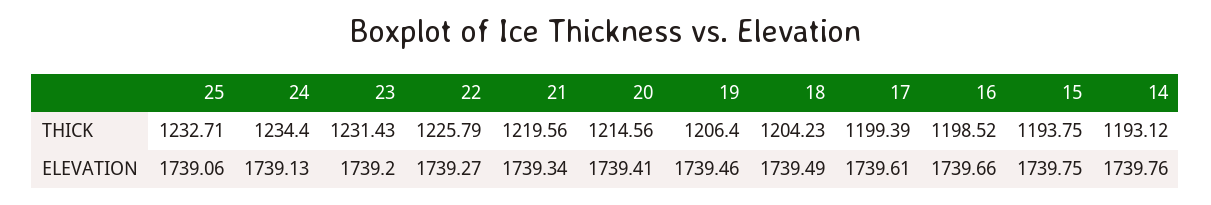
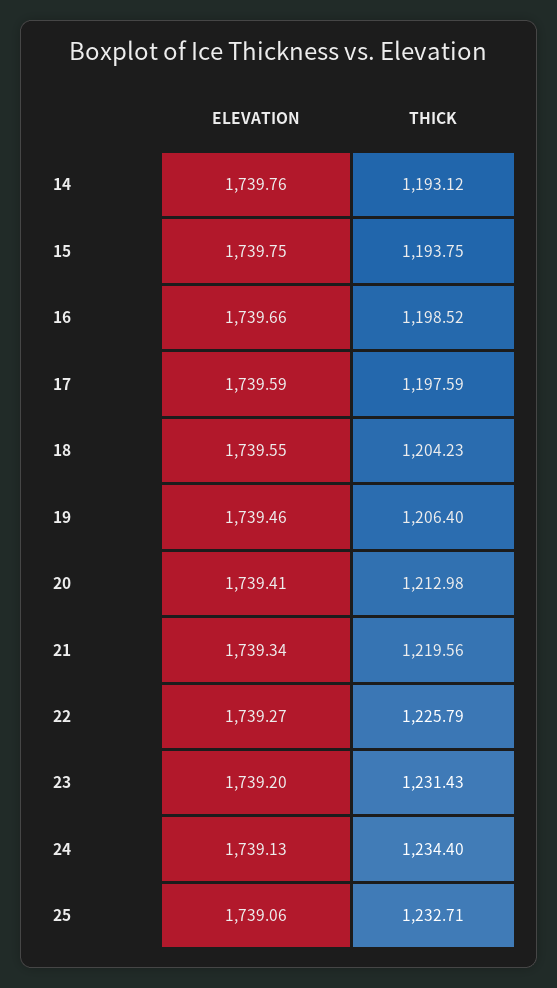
20, THICK: 1214.56 -> 1212.98
17, THICK: 1199.39 -> 1197.59
18, ELEVATION: 1739.49 -> 1739.55
17, ELEVATION: 1739.61 -> 1739.59

